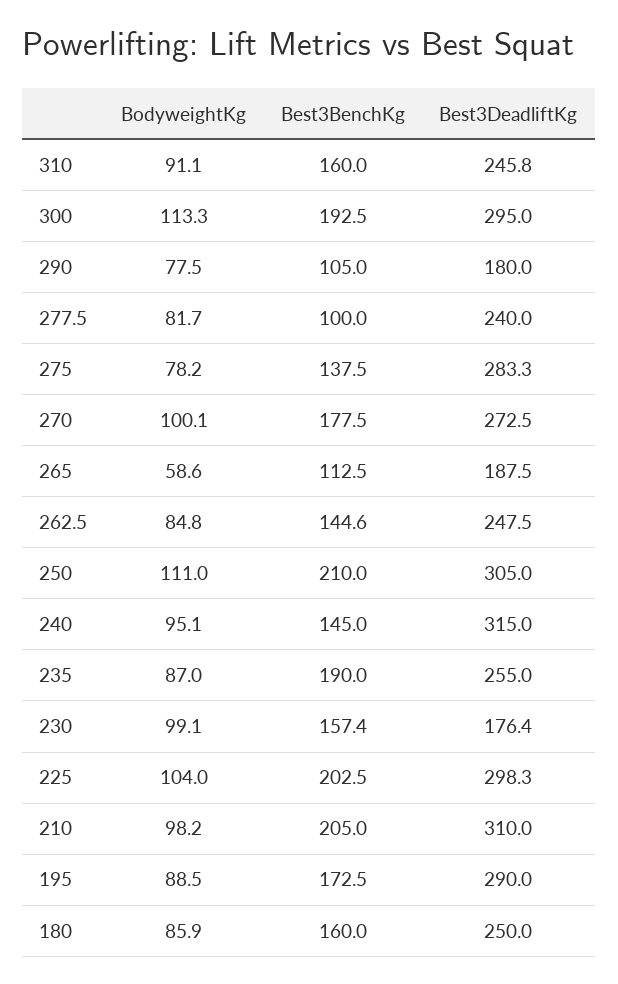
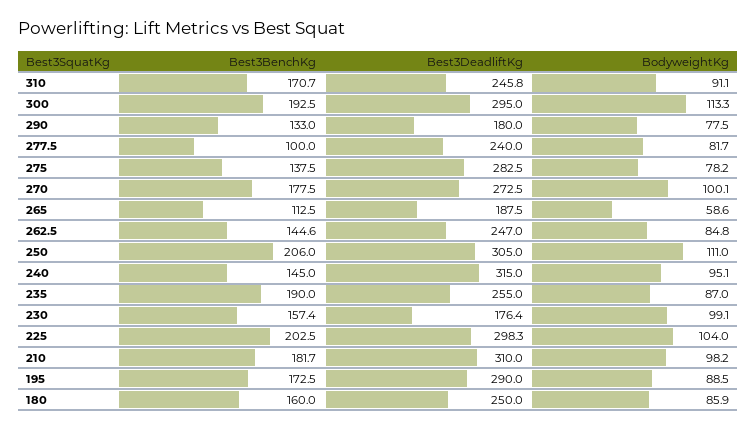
Best3BenchKg, 310: 160 -> 170.7
Best3BenchKg, 290: 105 -> 133
Best3DeadliftKg, 275: 283.3 -> 282.5
Best3DeadliftKg, 262.5: 247.5 -> 247
Best3BenchKg, 250: 210 -> 206
Best3BenchKg, 210: 205 -> 181.7

